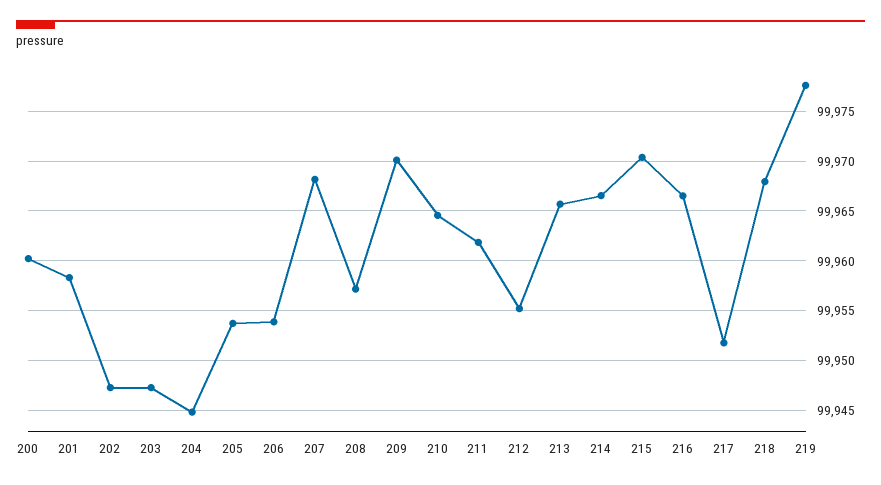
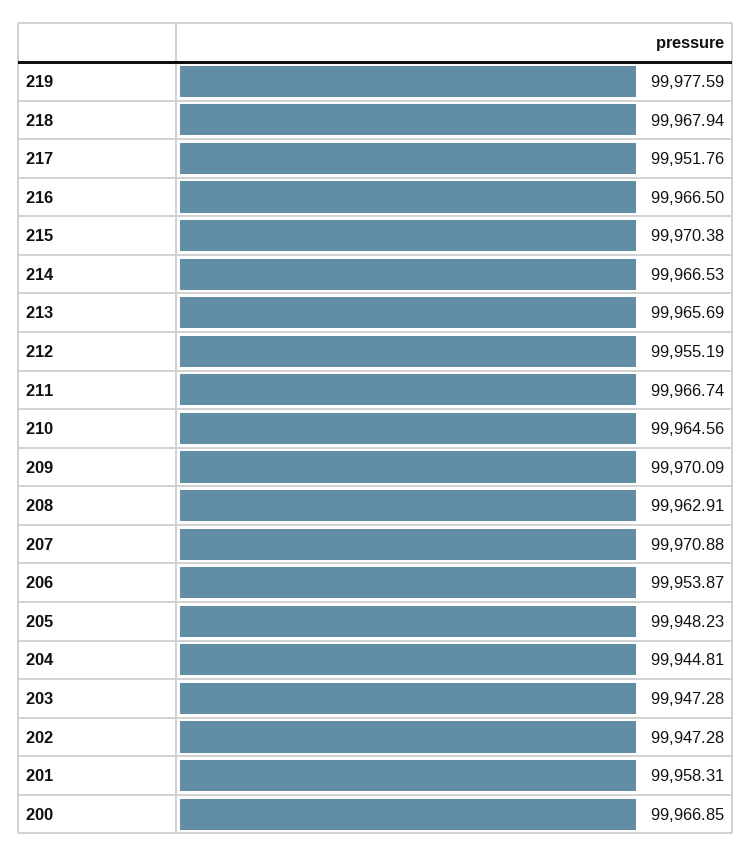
200: 99960 -> 99966.85
205: 99954 -> 99948.23
207: 99968 -> 99970.88
208: 99957 -> 99962.91
211: 99962 -> 99966.74

